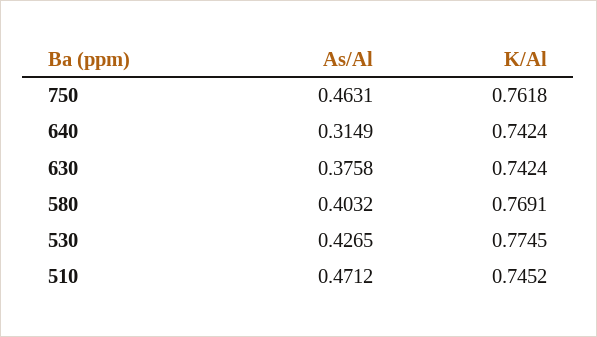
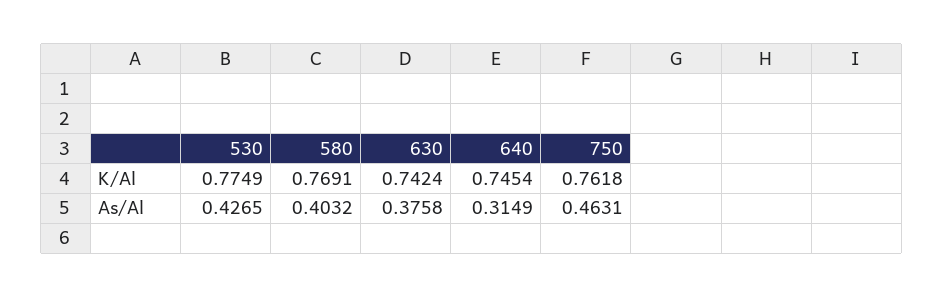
K/Al, 640: 0.7424 -> 0.7454
K/Al, 530: 0.7745 -> 0.7749
As/Al, 510: 0.4712 -> none
K/Al, 510: 0.7452 -> none

